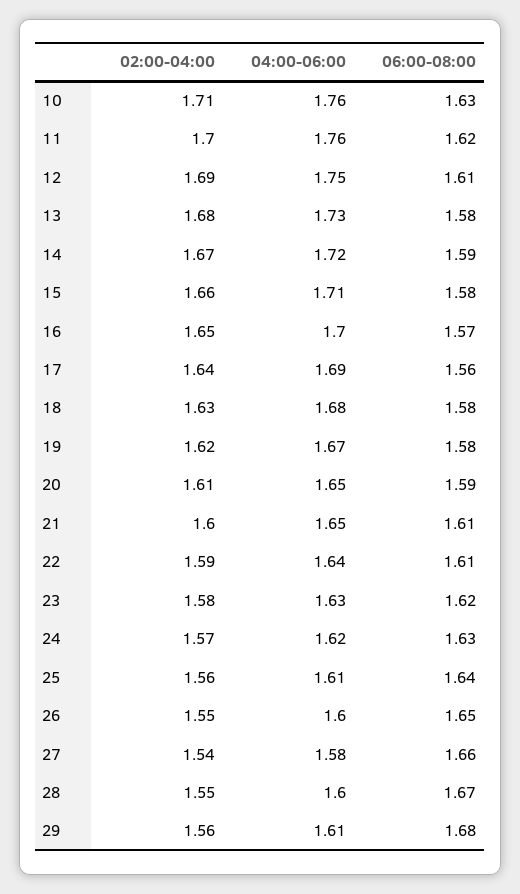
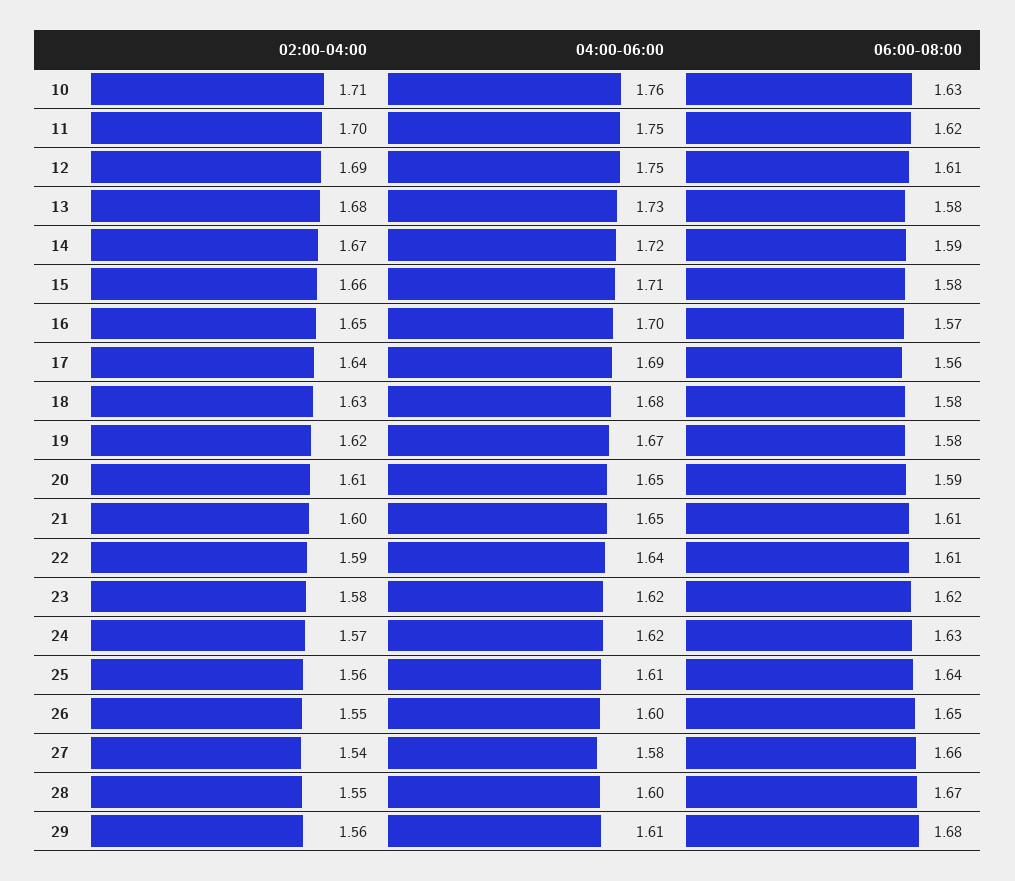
04:00-06:00, 11: 1.76 -> 1.75
04:00-06:00, 23: 1.63 -> 1.62

